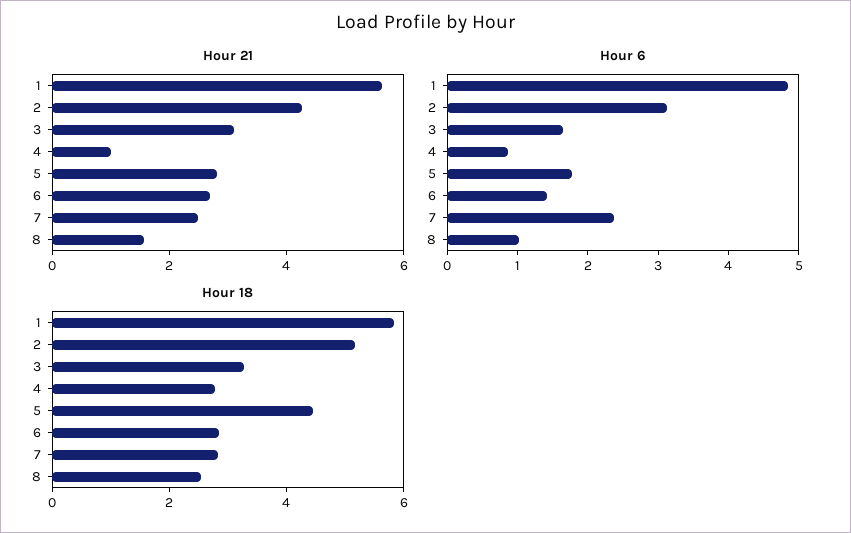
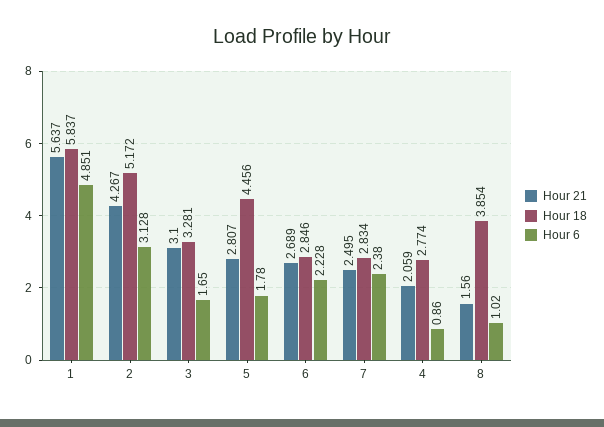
Hour 21, 4: 1 -> 2.059
Hour 6, 6: 1.4 -> 2.228
Hour 18, 8: 2.5 -> 3.854

